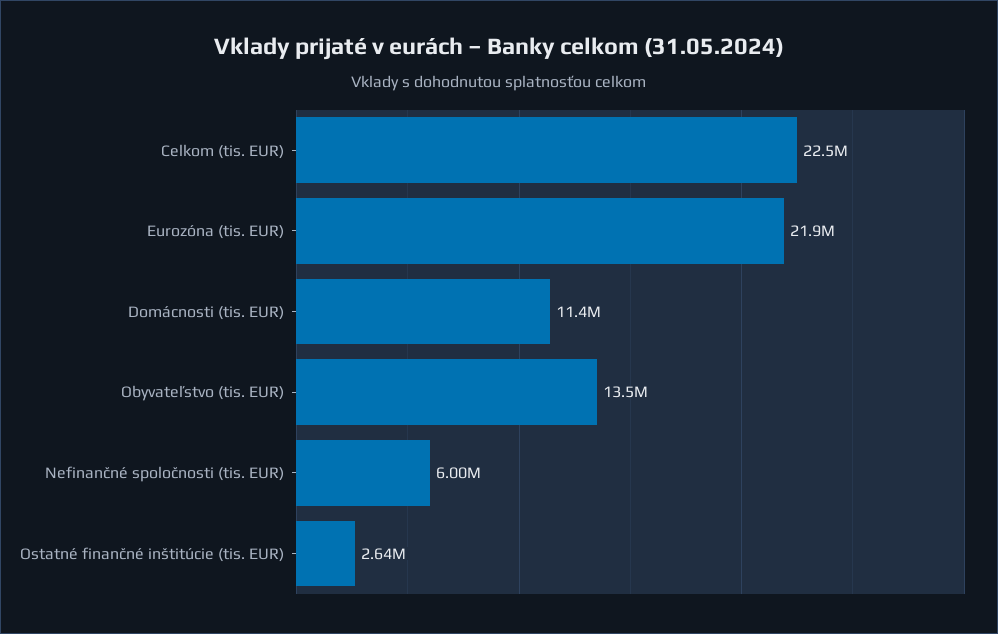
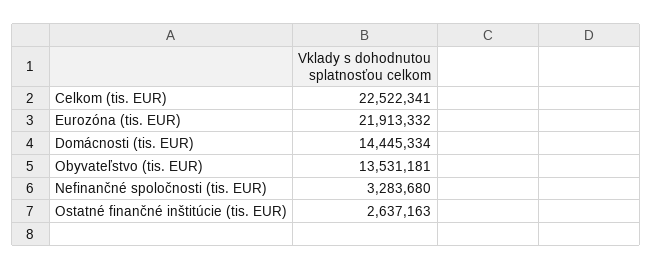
Domácnosti (tis. EUR): 11400000 -> 14445334
Nefinančné spoločnosti (tis. EUR): 6000000 -> 3283680

